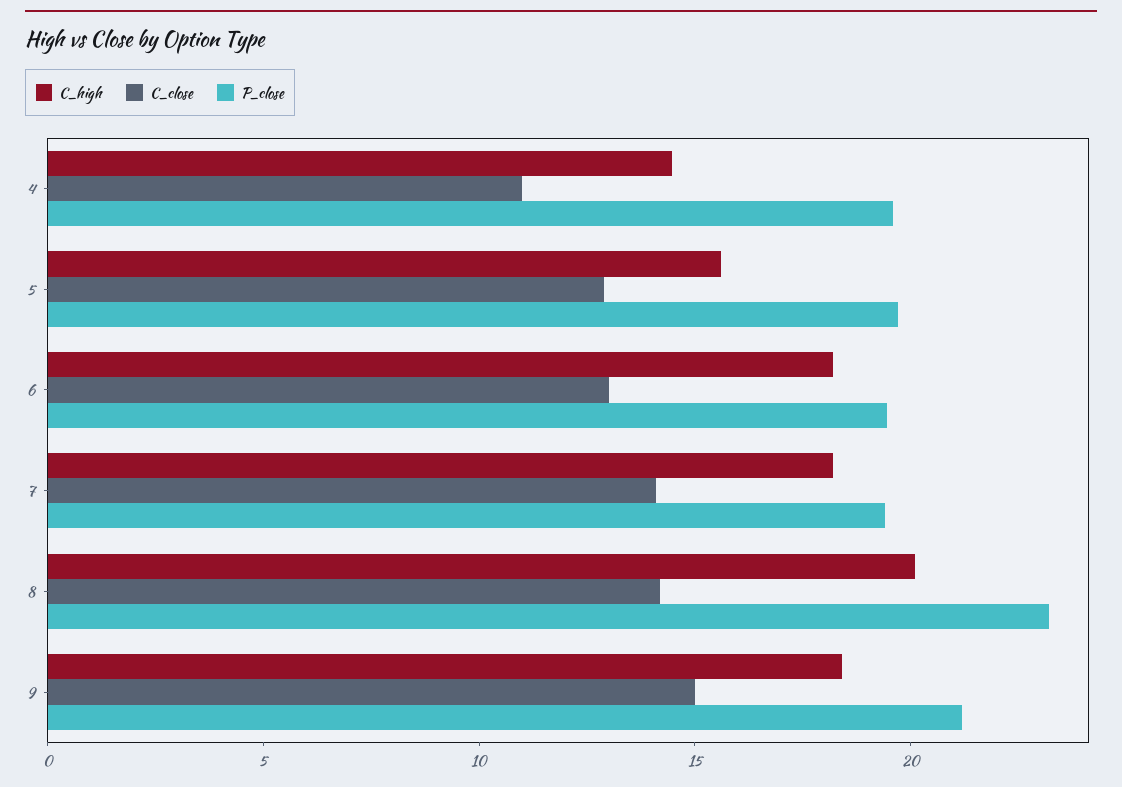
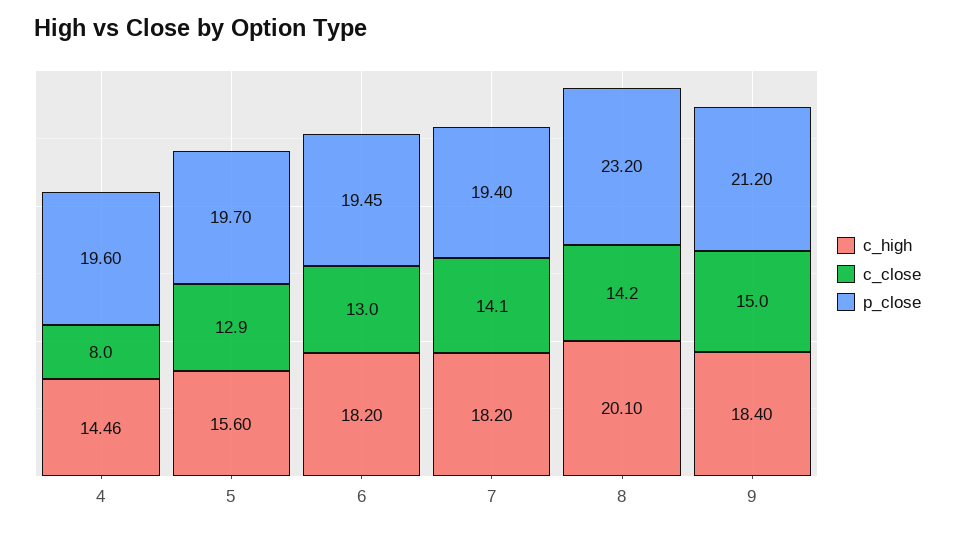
C_close, 4: 11 -> 8

